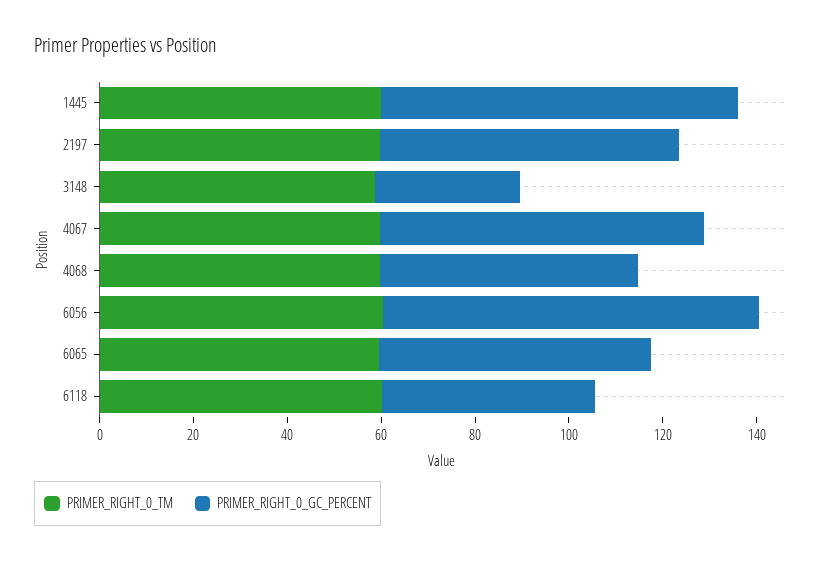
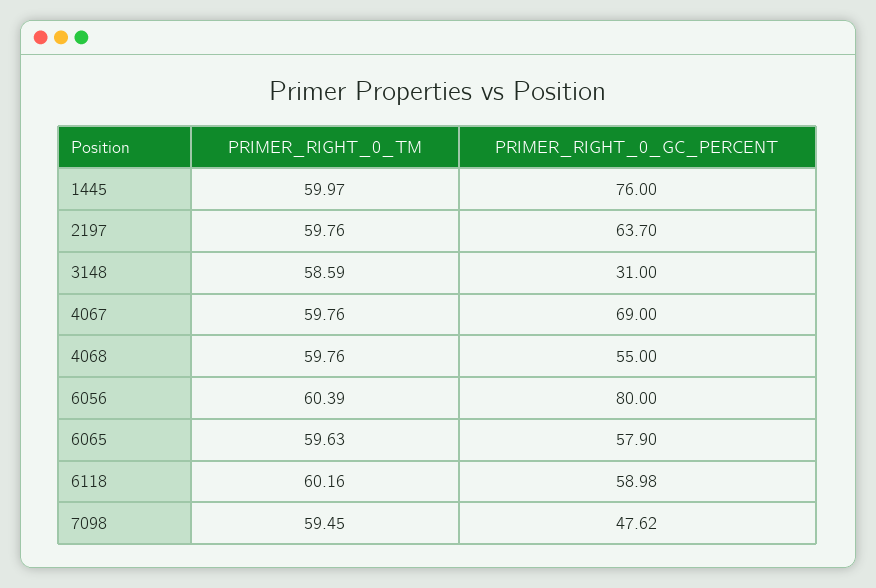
PRIMER_RIGHT_0_GC_PERCENT, 6118: 45 -> 58.98
PRIMER_RIGHT_0_TM, 7098: none -> 59.45
PRIMER_RIGHT_0_GC_PERCENT, 7098: none -> 47.62

